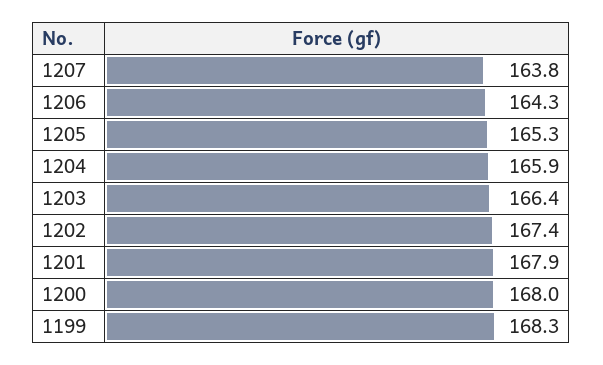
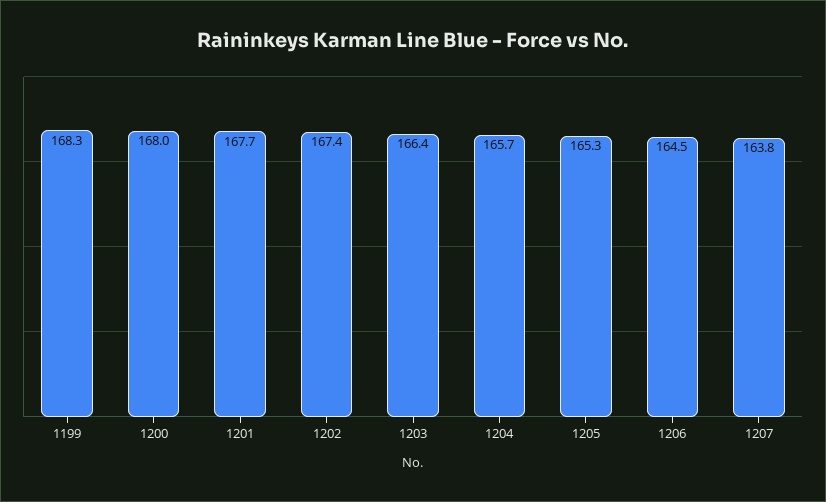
1206: 164.3 -> 164.5
1204: 165.9 -> 165.7
1201: 167.9 -> 167.7

